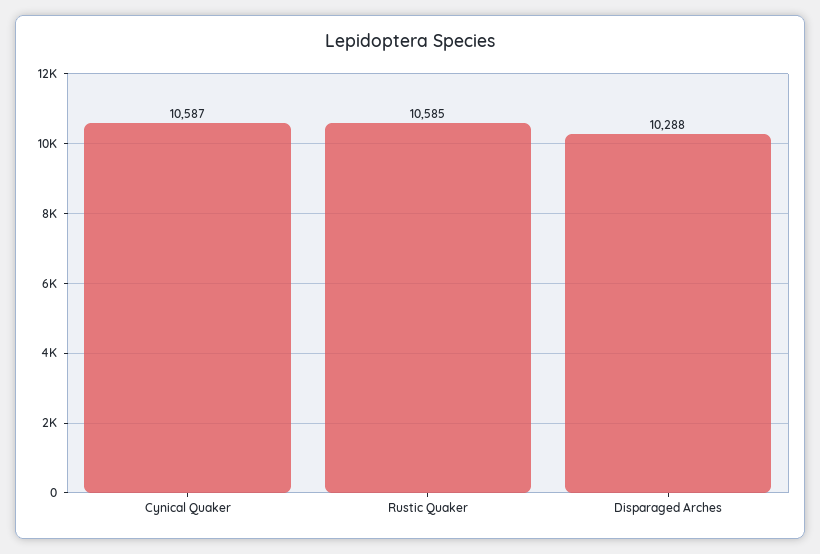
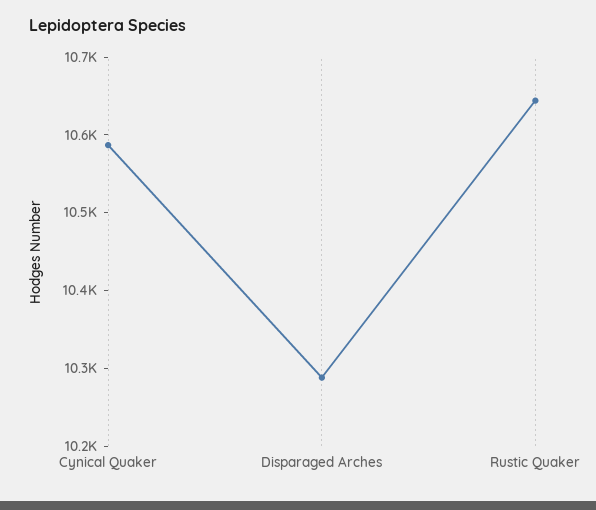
Rustic Quaker: 10585 -> 10640

